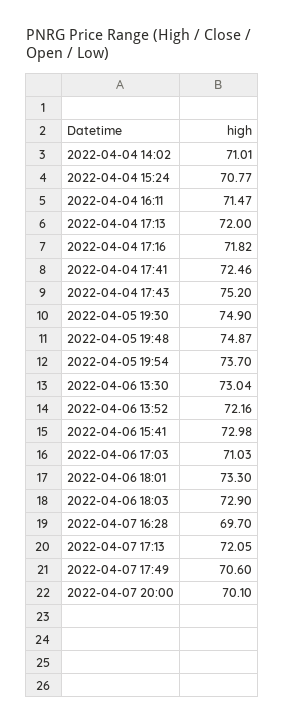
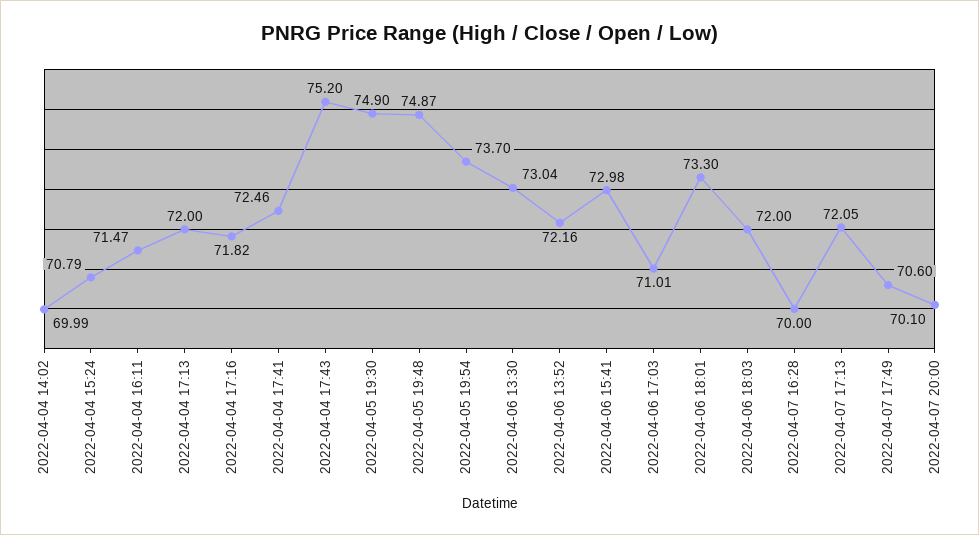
2022-04-04 14:02: 71.01 -> 69.99
2022-04-04 15:24: 70.77 -> 70.79
2022-04-06 17:03: 71.03 -> 71.01
2022-04-06 18:03: 72.9 -> 72
2022-04-07 16:28: 69.7 -> 70

